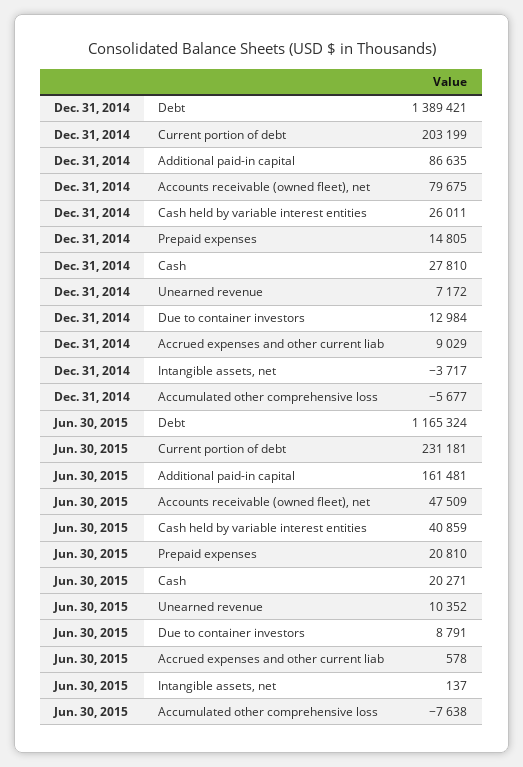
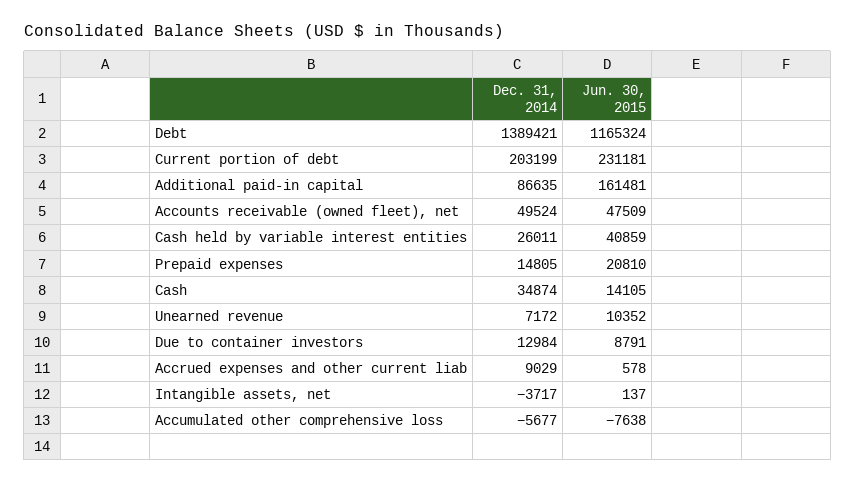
Dec. 31, 2014, Accounts receivable (owned fleet), net: 79675 -> 49524
Dec. 31, 2014, Cash: 27810 -> 34874
Jun. 30, 2015, Cash: 20271 -> 14105

